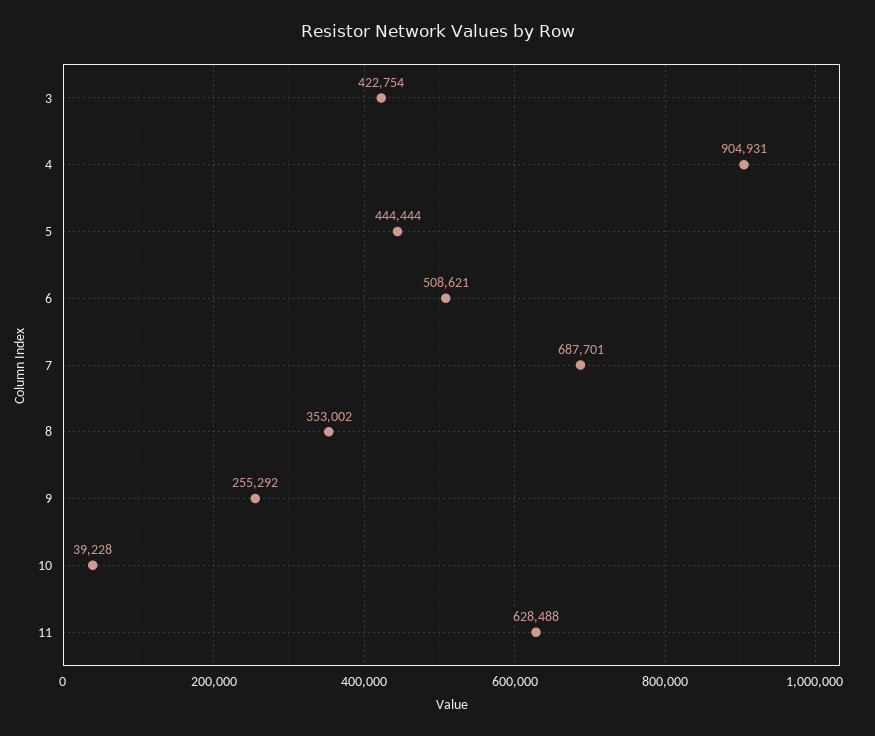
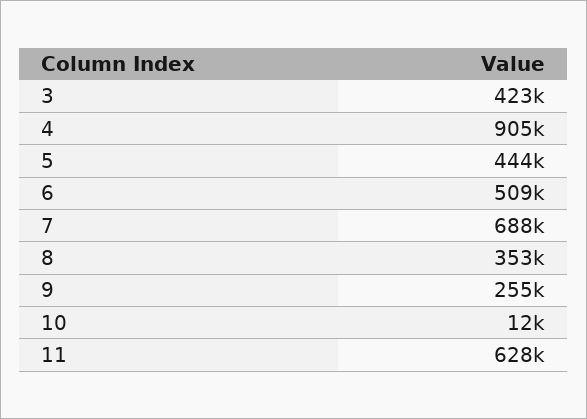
10: 39228 -> 12000

